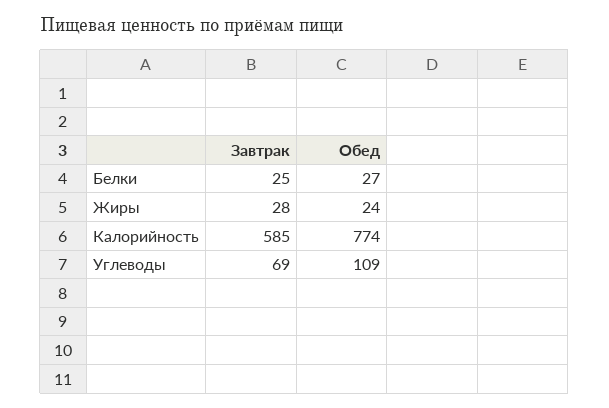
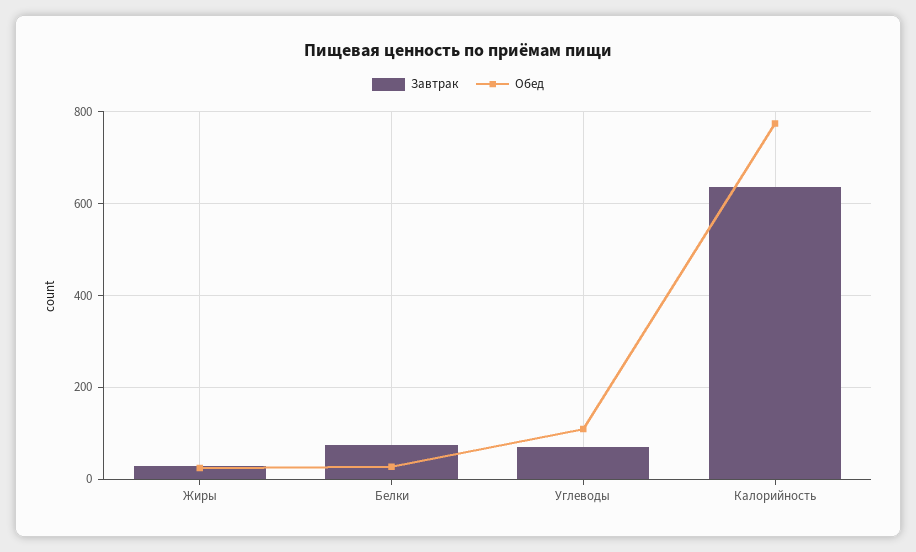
Завтрак, Белки: 25 -> 80
Завтрак, Калорийность: 585 -> 640

